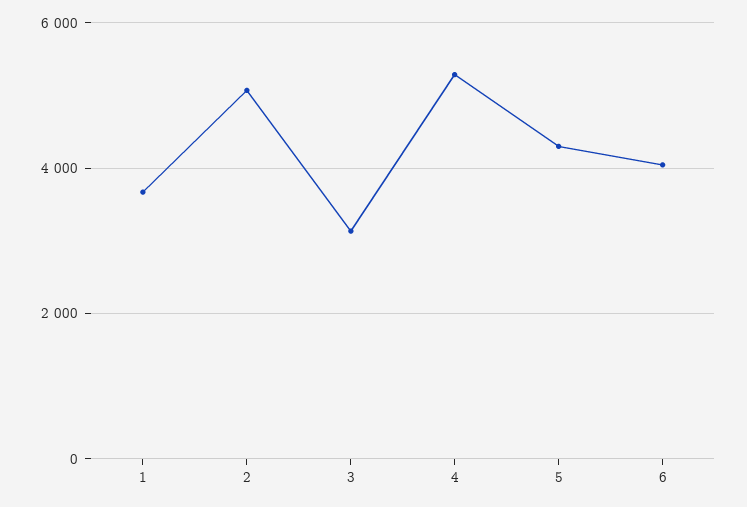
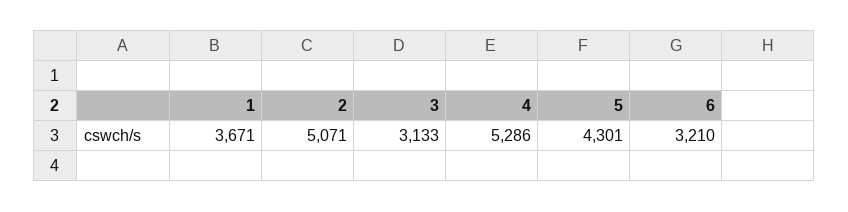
6: 4000 -> 3210

